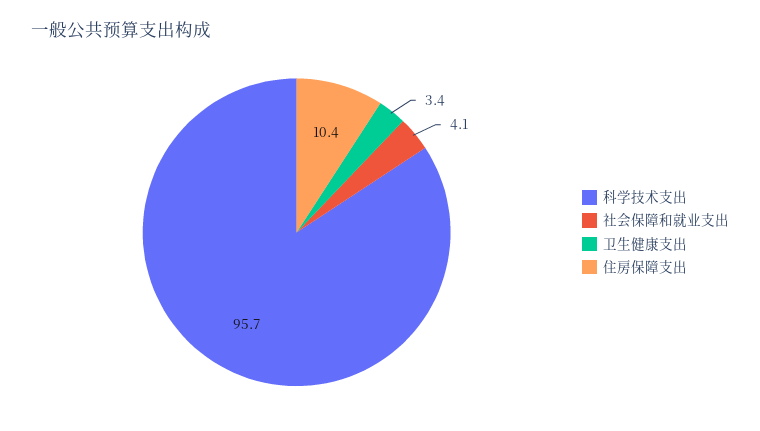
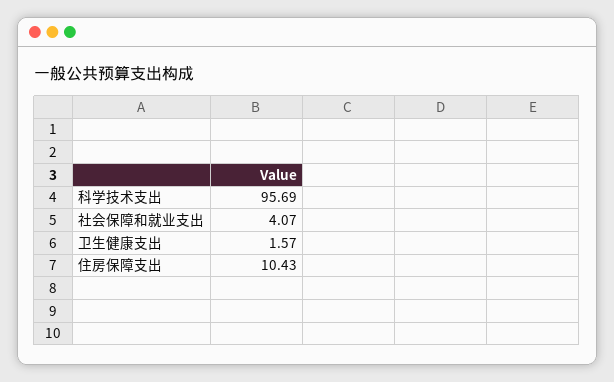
卫生健康支出: 3.4 -> 1.57

